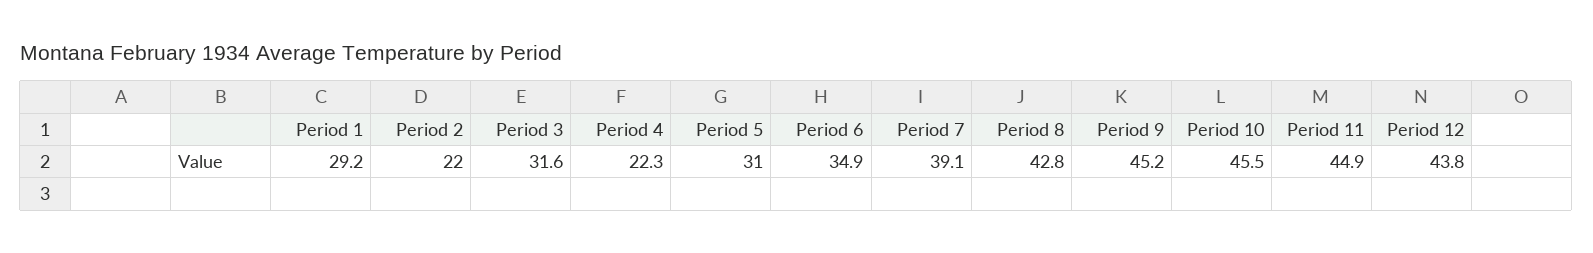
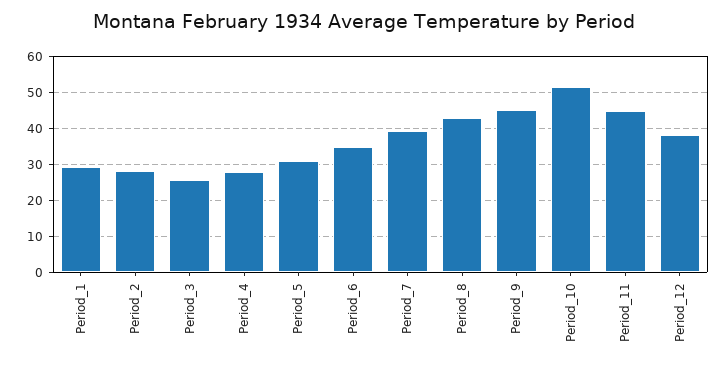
Period 2: 22 -> 28
Period 3: 31.6 -> 26
Period 4: 22.3 -> 28
Period 10: 45.5 -> 52
Period 12: 43.8 -> 38

